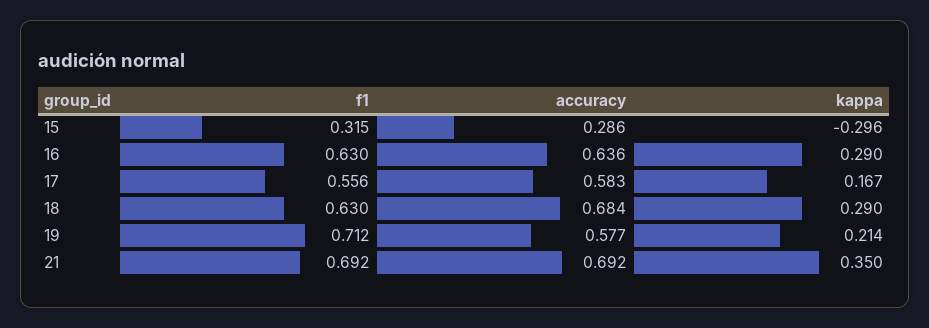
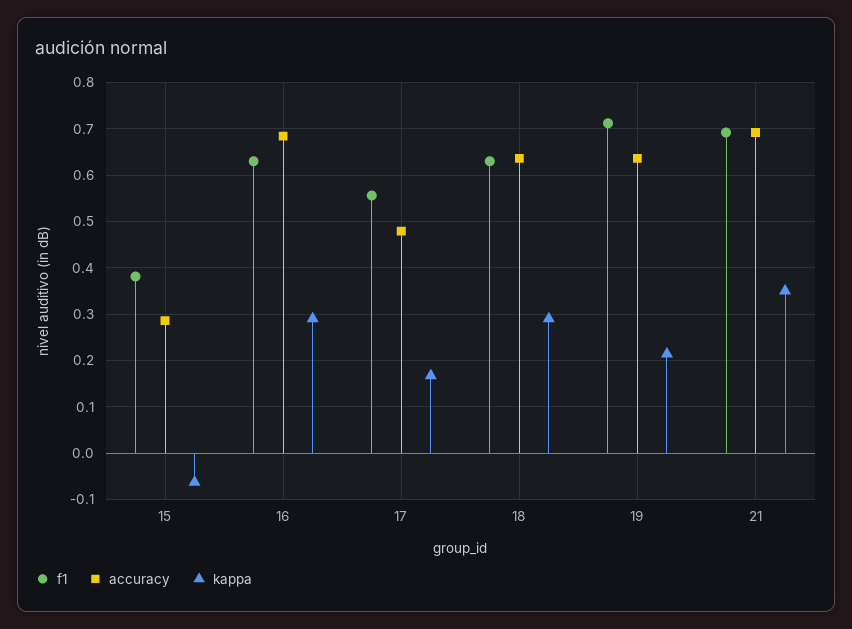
f1, 15: 0.315 -> 0.38
kappa, 15: -0.296 -> -0.06
accuracy, 16: 0.636 -> 0.68
accuracy, 17: 0.583 -> 0.48
accuracy, 18: 0.684 -> 0.64
accuracy, 19: 0.577 -> 0.64

